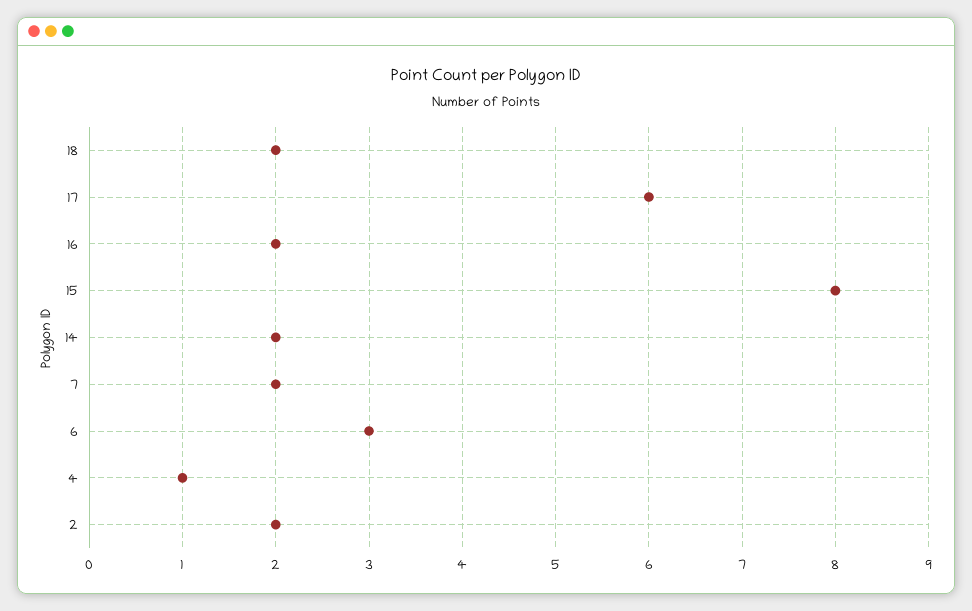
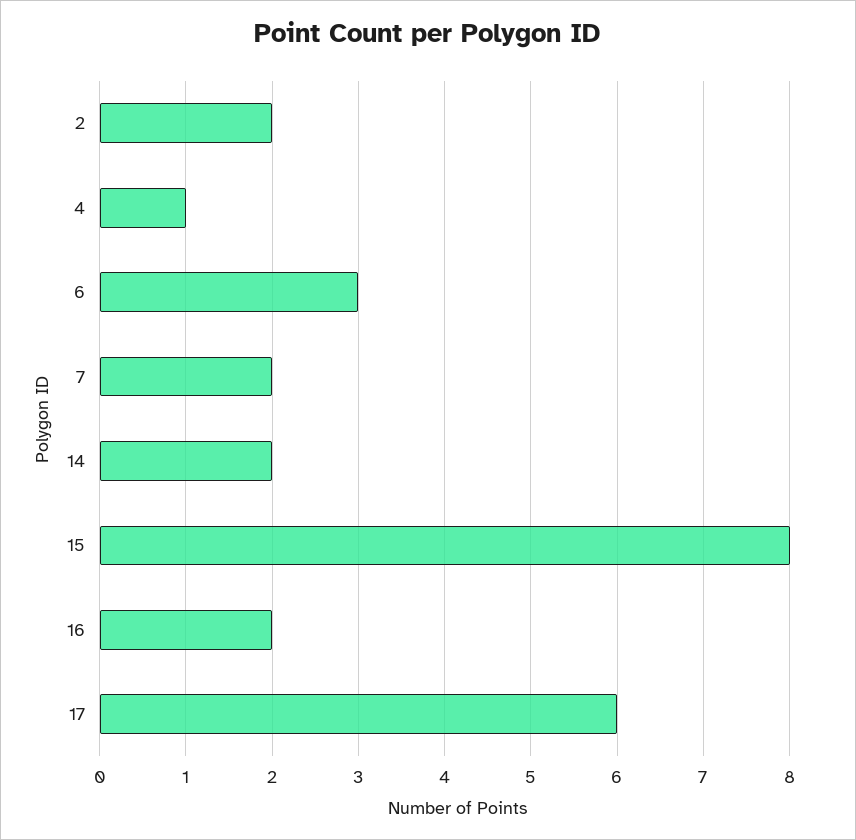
18: 2 -> none

